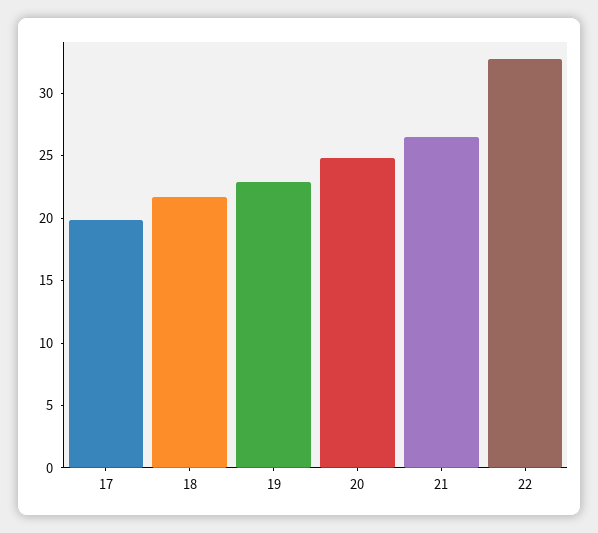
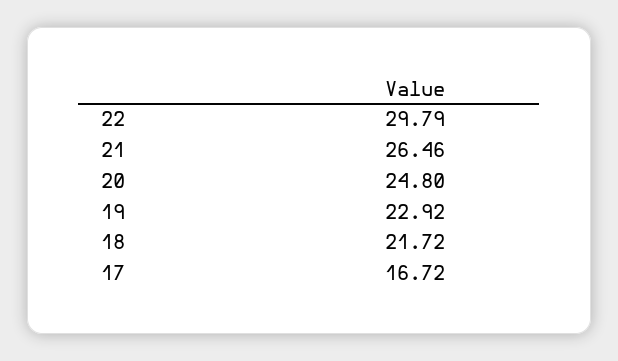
17: 20 -> 16.72
22: 33 -> 29.79

